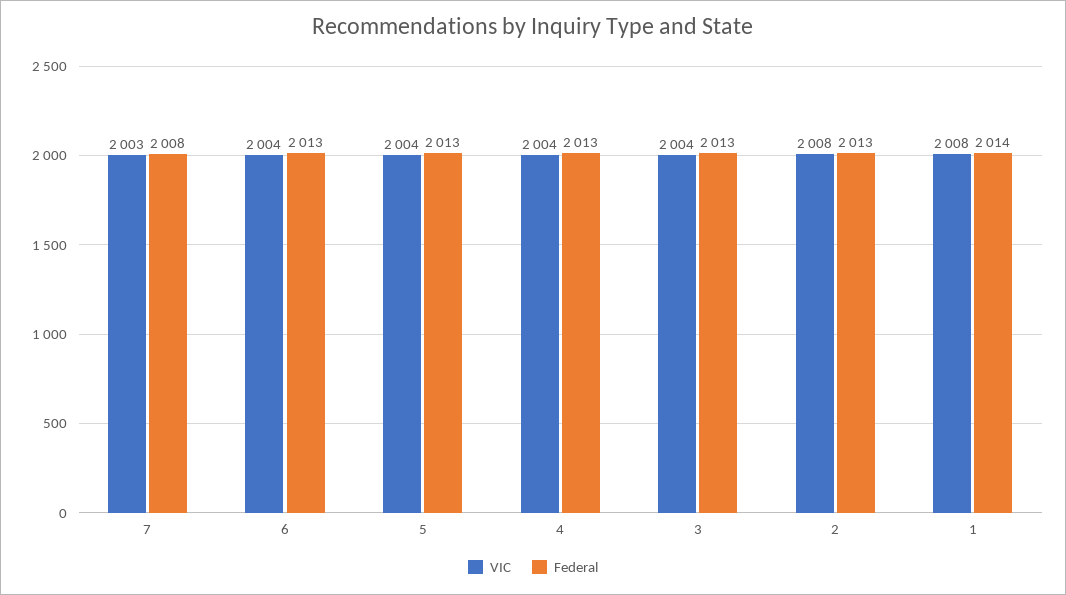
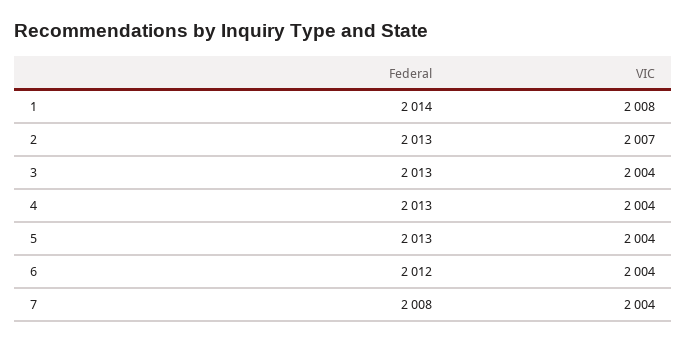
VIC, 7: 2003 -> 2004
Federal, 6: 2013 -> 2012
VIC, 2: 2008 -> 2007

